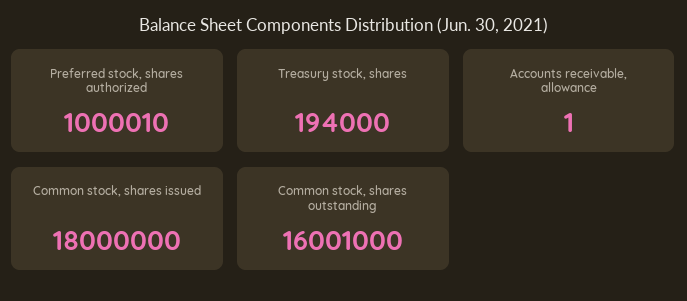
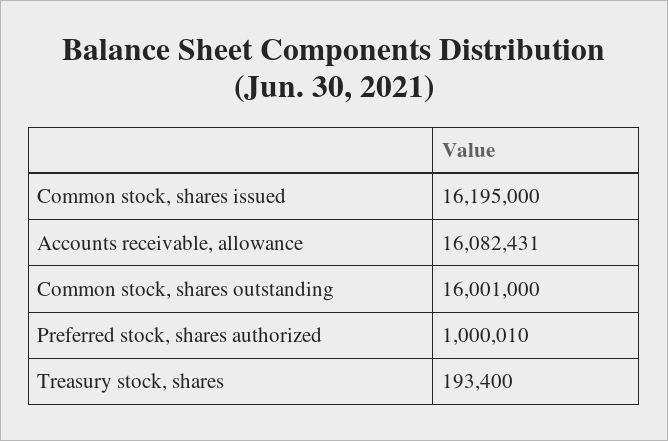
Treasury stock, shares: 194000 -> 193400
Accounts receivable, allowance: 1 -> 16082431
Common stock, shares issued: 18000000 -> 16195000

